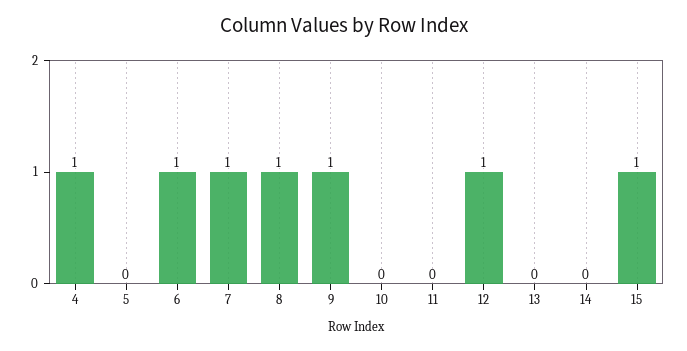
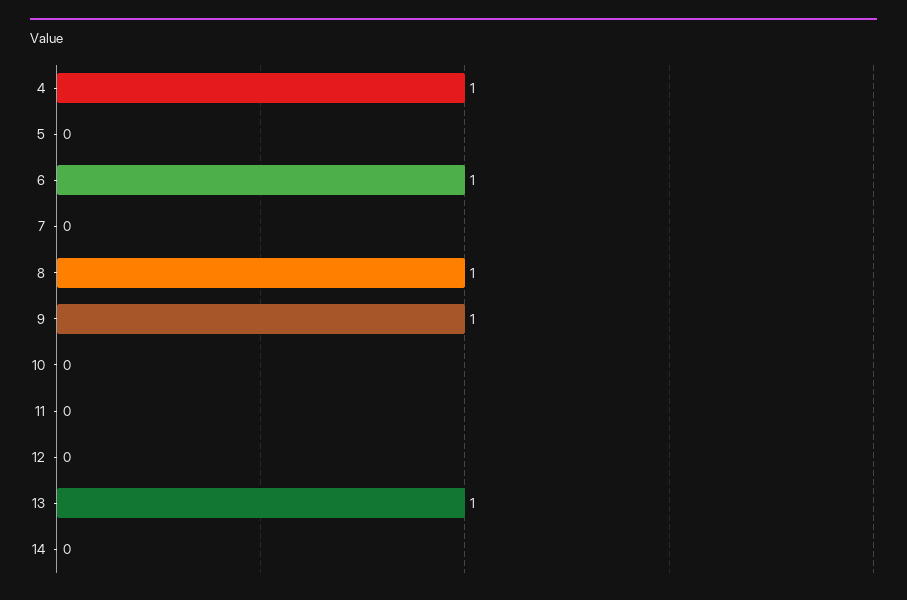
7: 1 -> 0
12: 1 -> 0
13: 0 -> 1
15: 1 -> none

